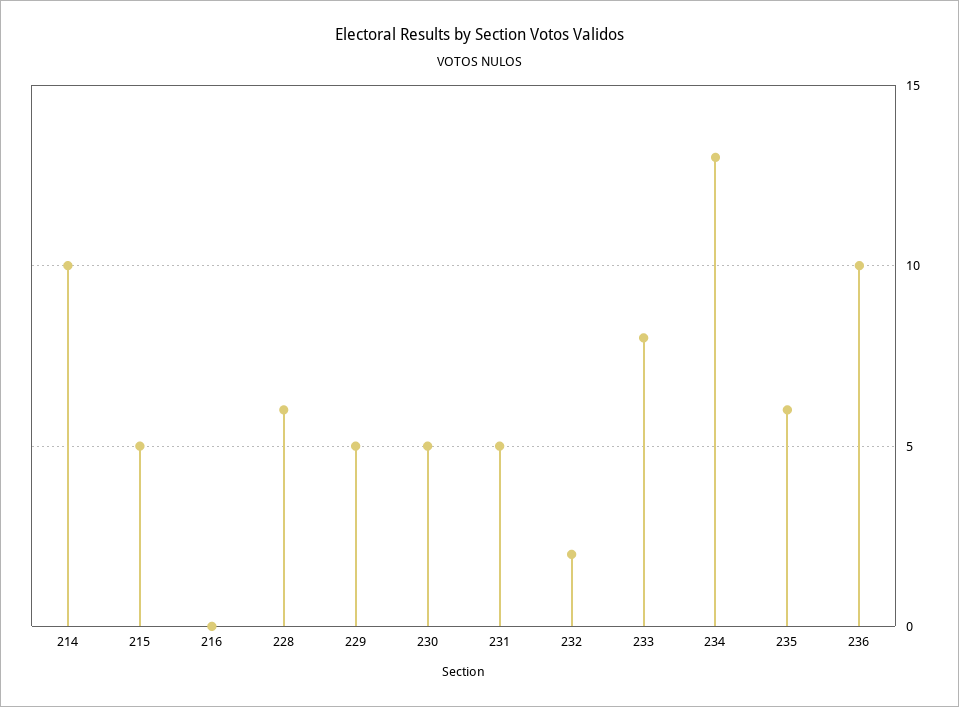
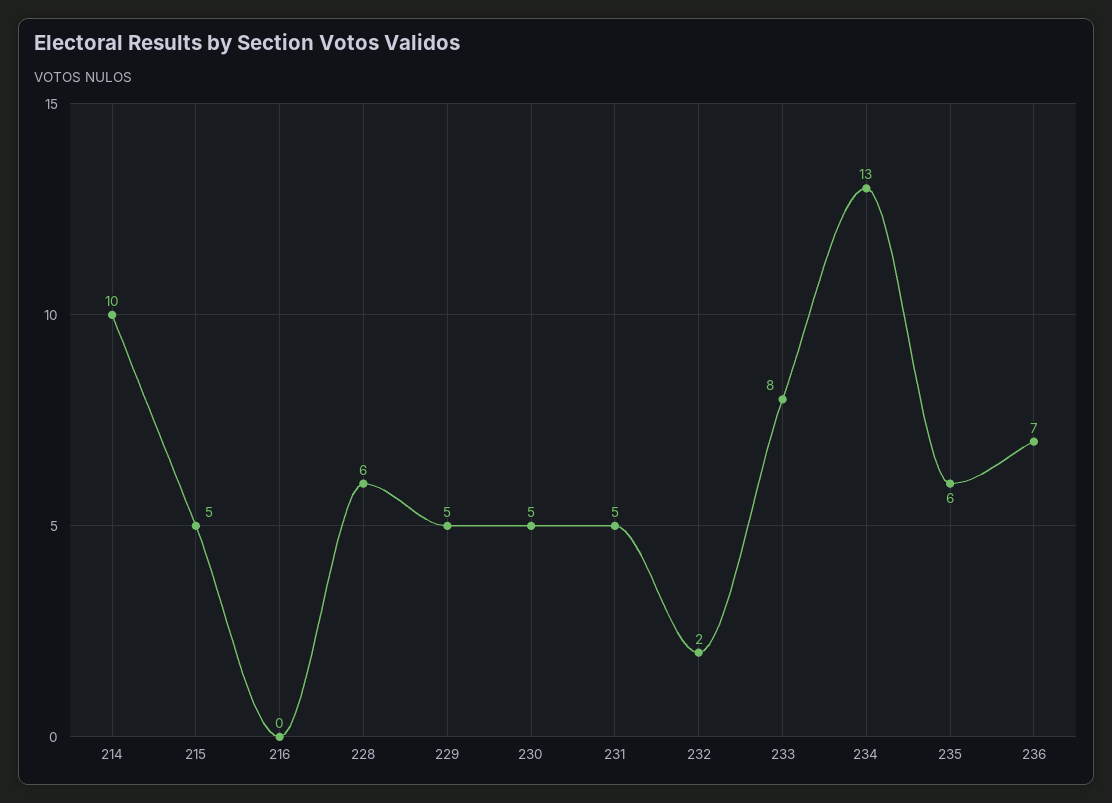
236: 10 -> 7

